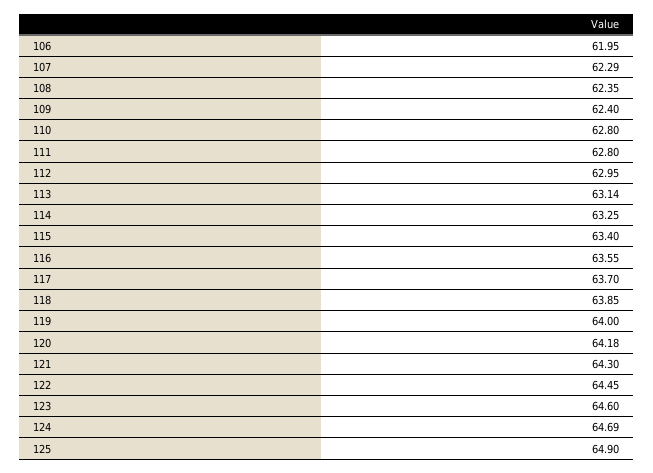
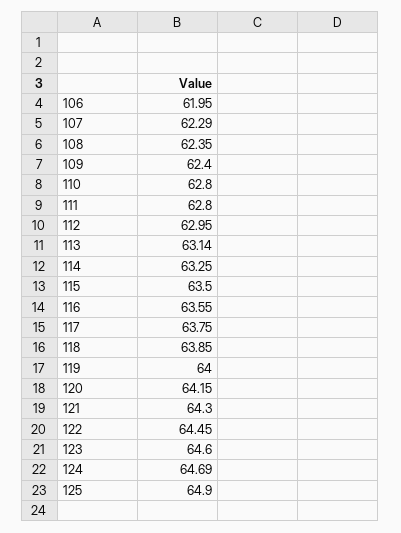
115: 63.4 -> 63.5
117: 63.7 -> 63.75
120: 64.18 -> 64.15

